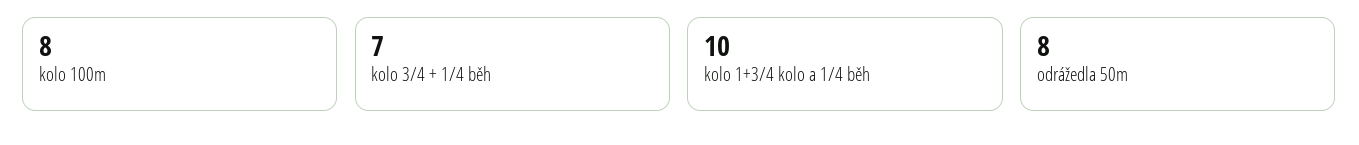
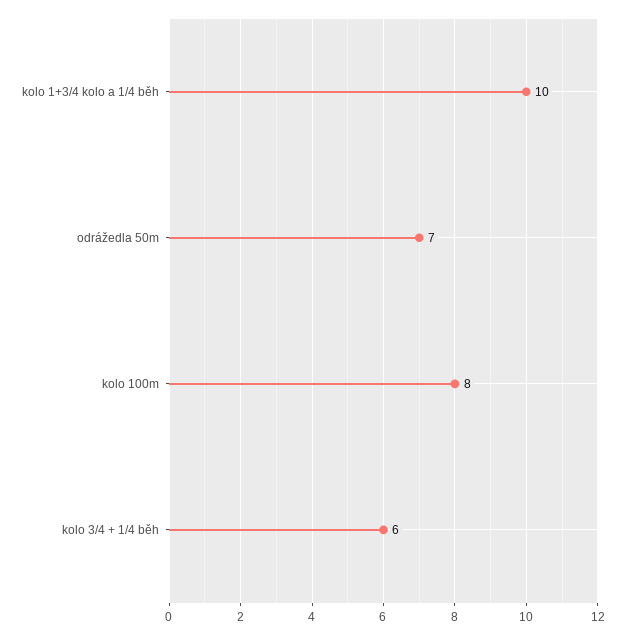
kolo 3/4 + 1/4 běh: 7 -> 6
odrážedla 50m: 8 -> 7

